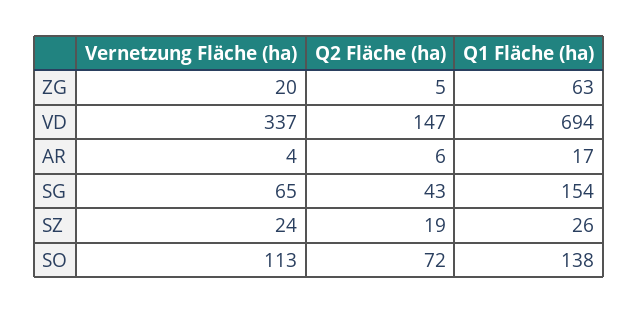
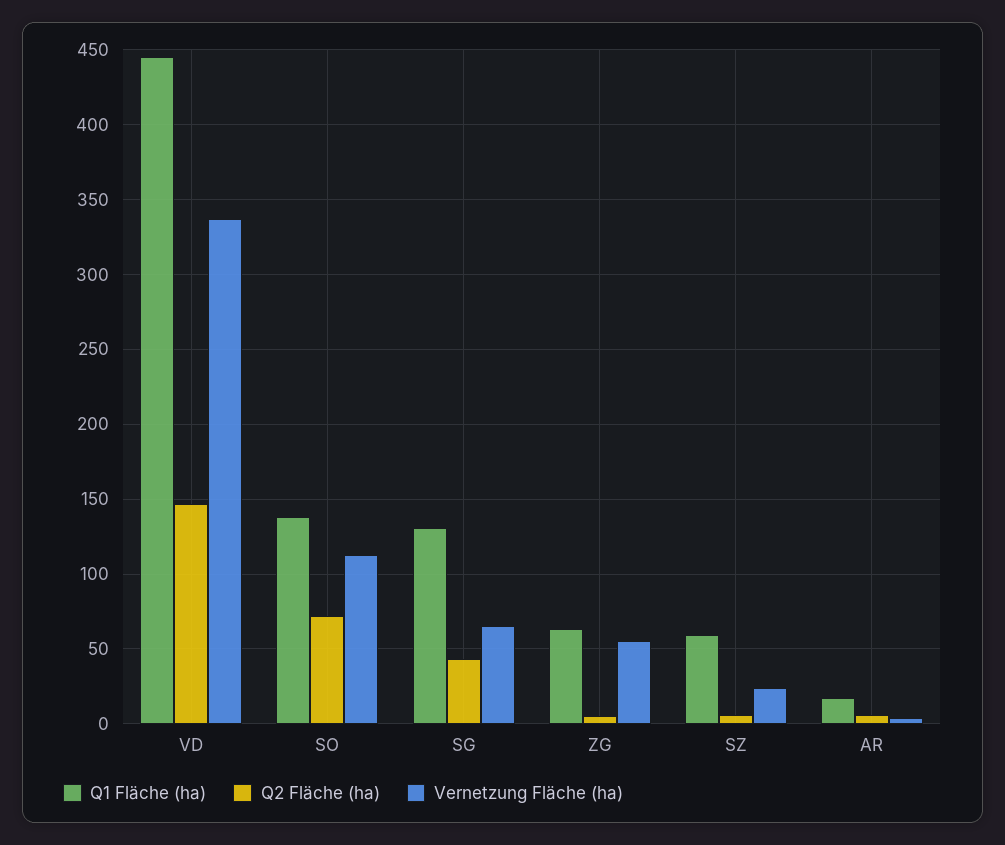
Vernetzung Fläche (ha), ZG: 20 -> 55
Q1 Fläche (ha), VD: 694 -> 445
Q1 Fläche (ha), SG: 154 -> 130
Q2 Fläche (ha), SZ: 19 -> 5
Q1 Fläche (ha), SZ: 26 -> 60

